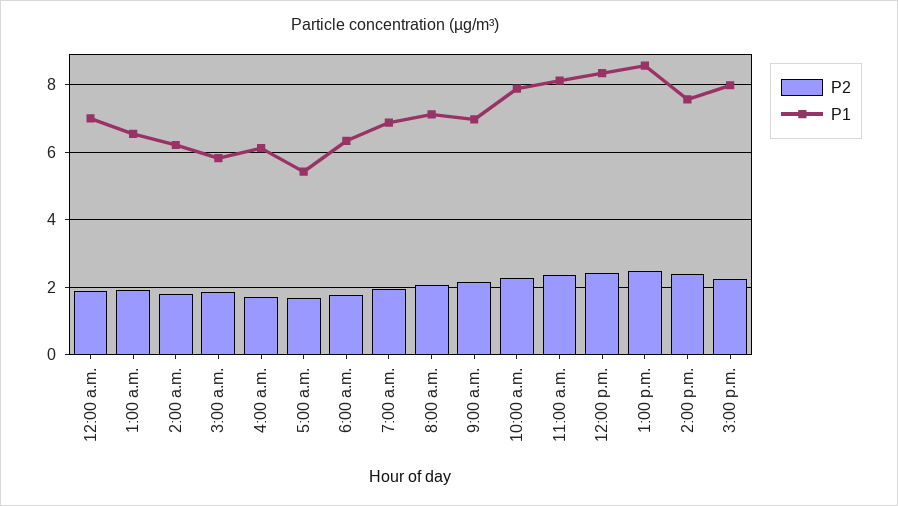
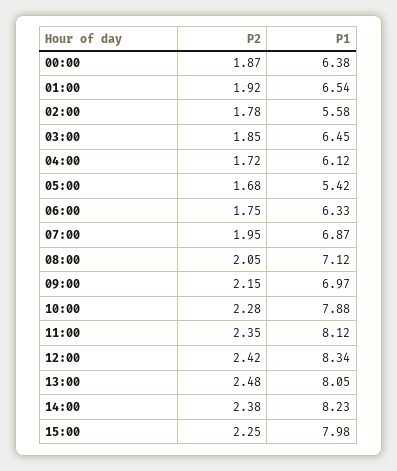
P1, 12:00 a.m.: 7 -> 6.38
P1, 2:00 a.m.: 6.2 -> 5.58
P1, 3:00 a.m.: 5.8 -> 6.45
P1, 1:00 p.m.: 8.6 -> 8.05
P1, 2:00 p.m.: 7.6 -> 8.23

